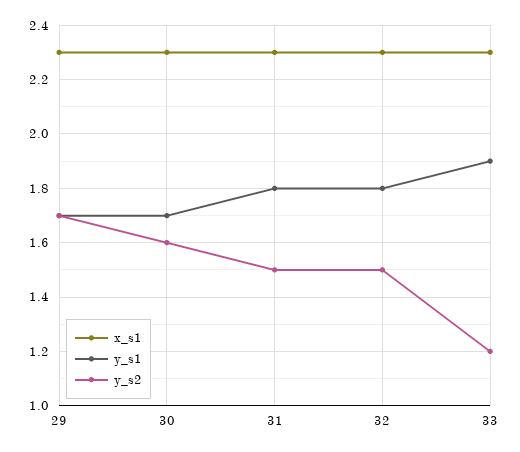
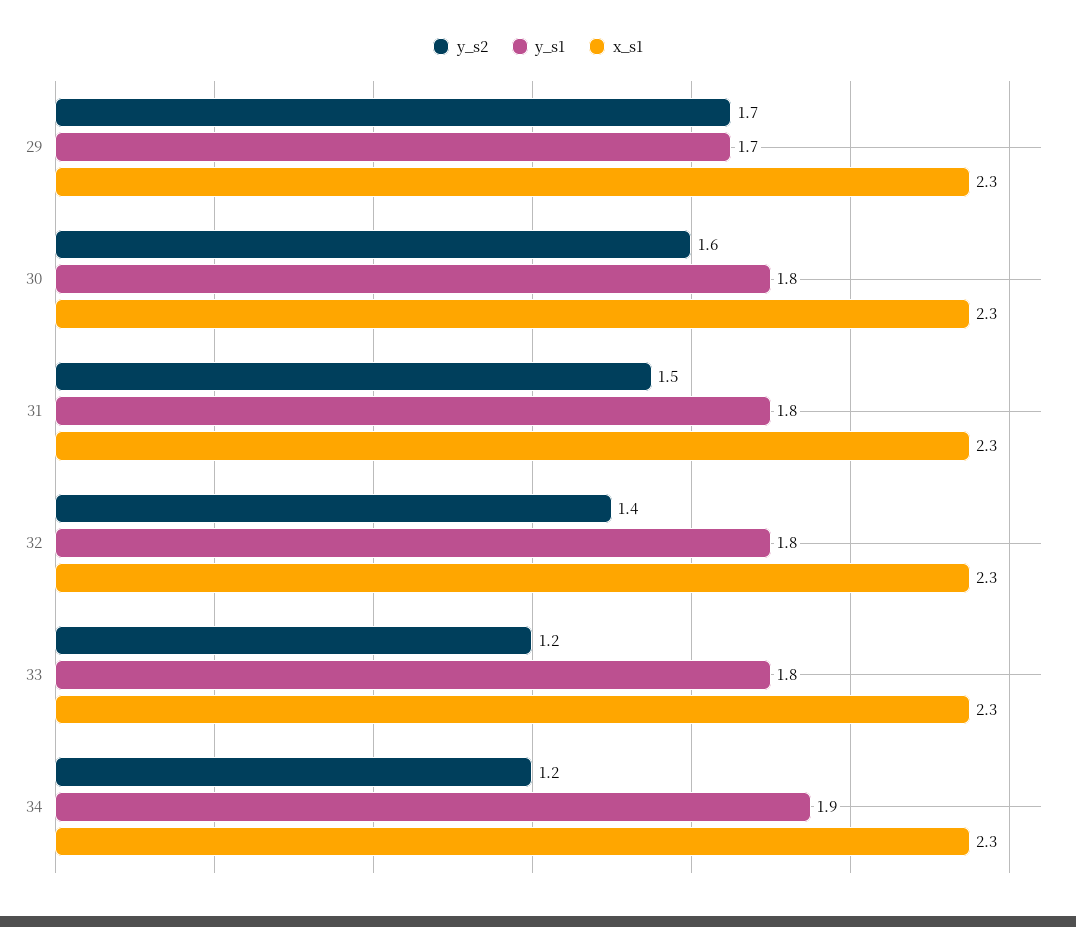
y_s1, 30: 1.7 -> 1.8
y_s2, 32: 1.5 -> 1.4
y_s1, 33: 1.9 -> 1.8
y_s2, 34: none -> 1.2
y_s1, 34: none -> 1.9
x_s1, 34: none -> 2.3

